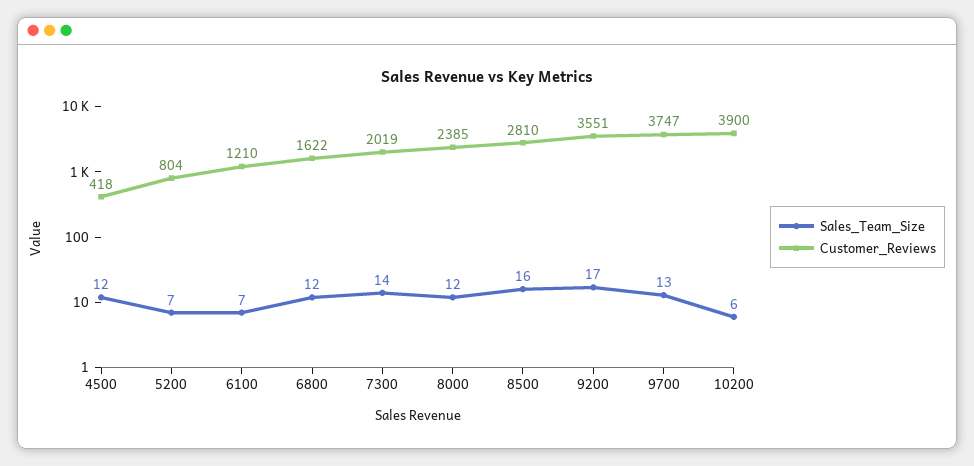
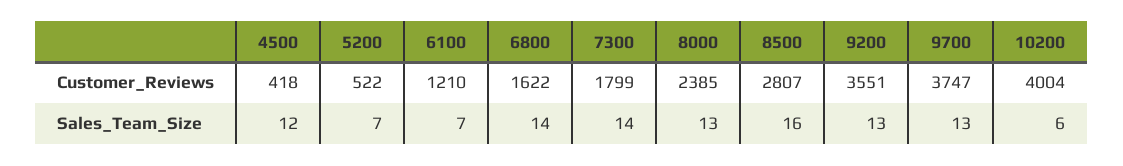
Customer_Reviews, 5200: 804 -> 522
Sales_Team_Size, 6800: 12 -> 14
Customer_Reviews, 7300: 2019 -> 1799
Sales_Team_Size, 8000: 12 -> 13
Customer_Reviews, 8500: 2810 -> 2807
Sales_Team_Size, 9200: 17 -> 13
Customer_Reviews, 10200: 3900 -> 4004

